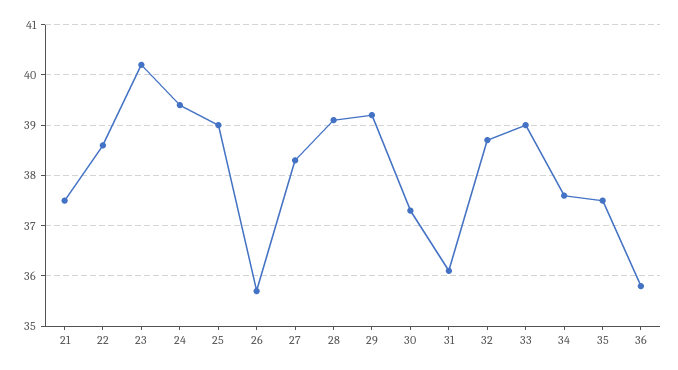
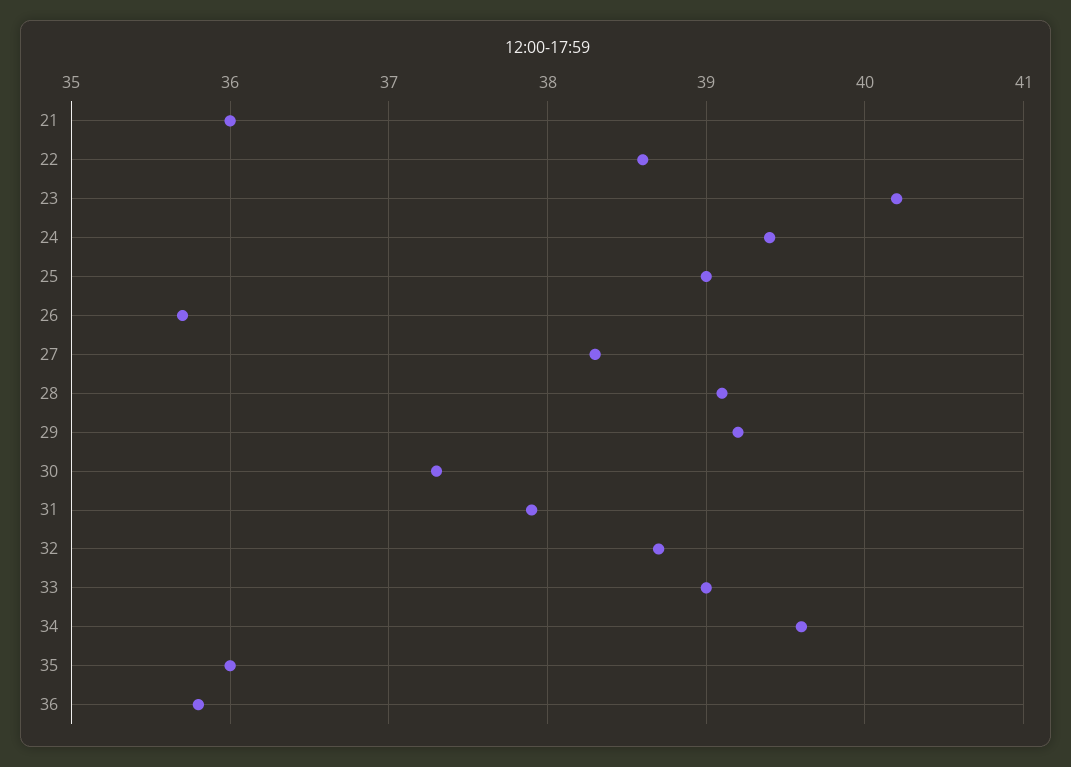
21: 37.5 -> 36
31: 36 -> 37.9
34: 37.5 -> 39.6
35: 37.5 -> 36

